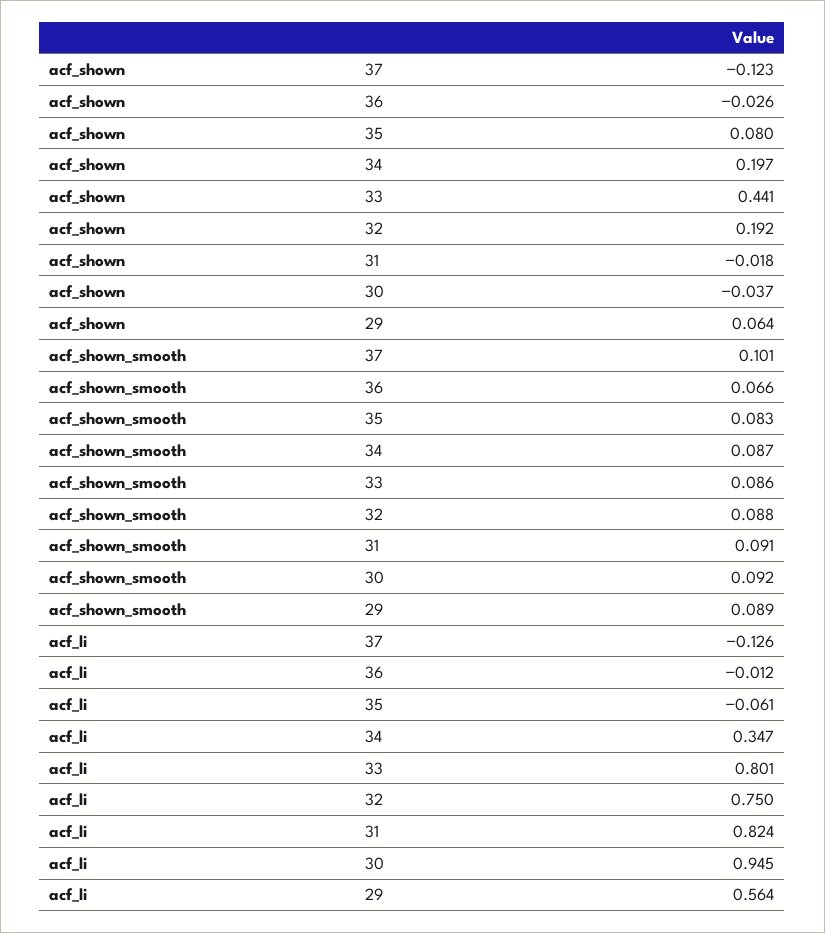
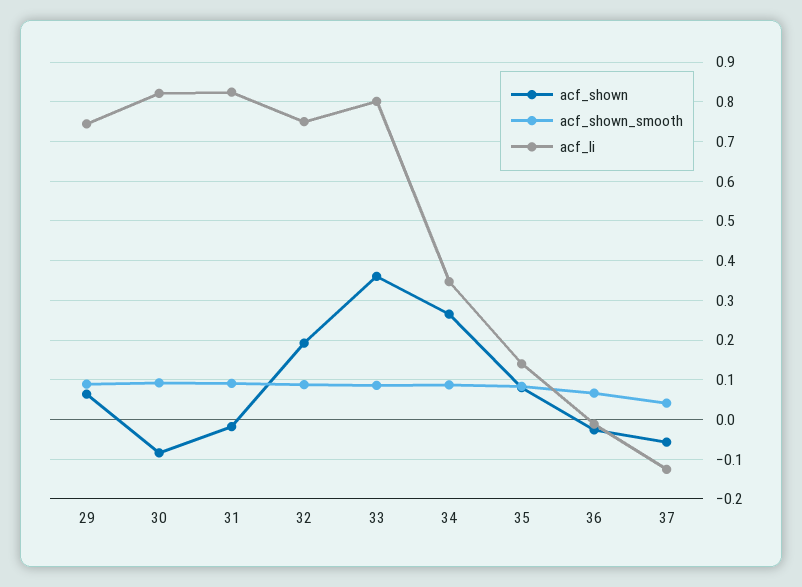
acf_shown, 37: -0.123 -> -0.06
acf_shown, 34: 0.197 -> 0.26
acf_shown, 33: 0.441 -> 0.36
acf_shown, 30: -0.037 -> -0.08
acf_shown_smooth, 37: 0.101 -> 0.04
acf_li, 35: -0.061 -> 0.14
acf_li, 30: 0.945 -> 0.82
acf_li, 29: 0.564 -> 0.74

